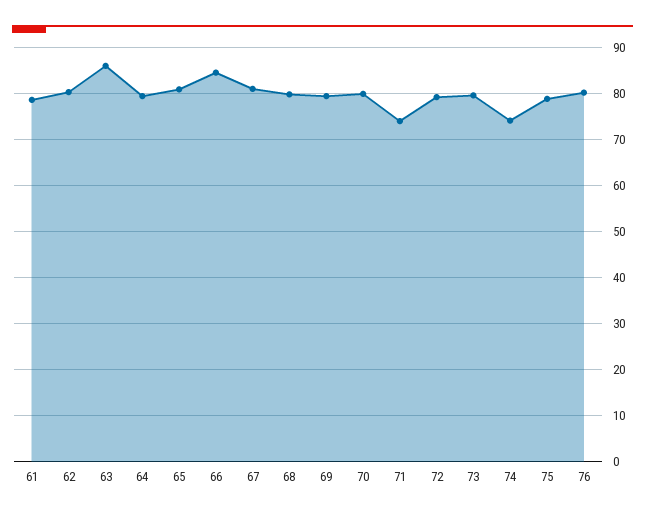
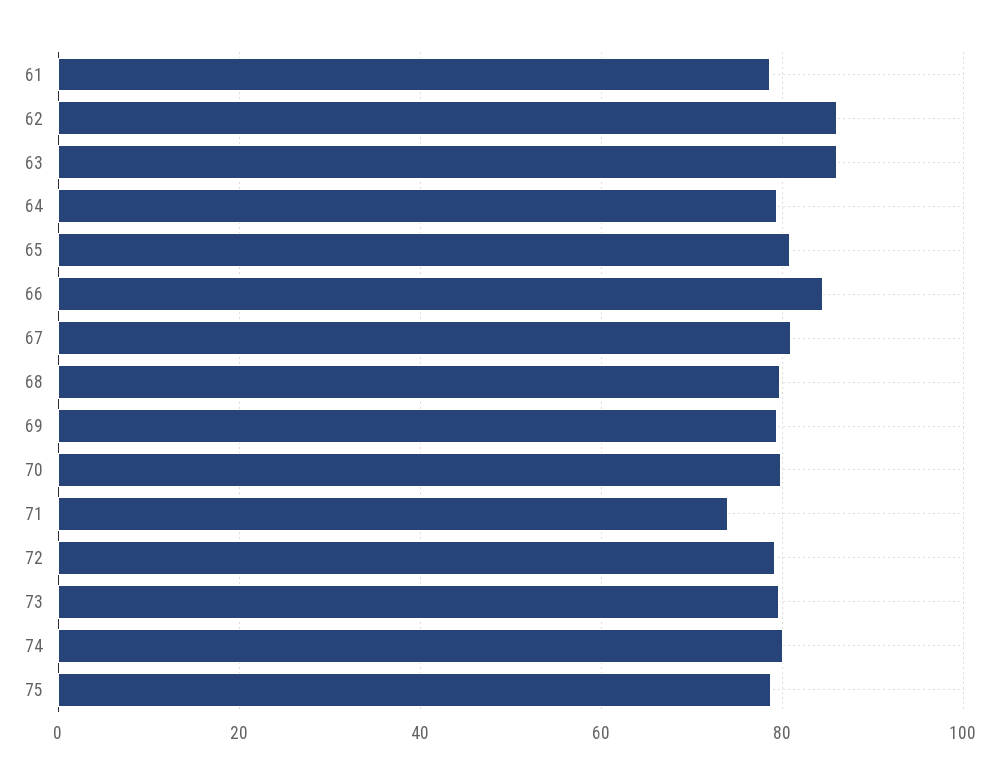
62: 80 -> 86
74: 74 -> 80
76: 80 -> none

